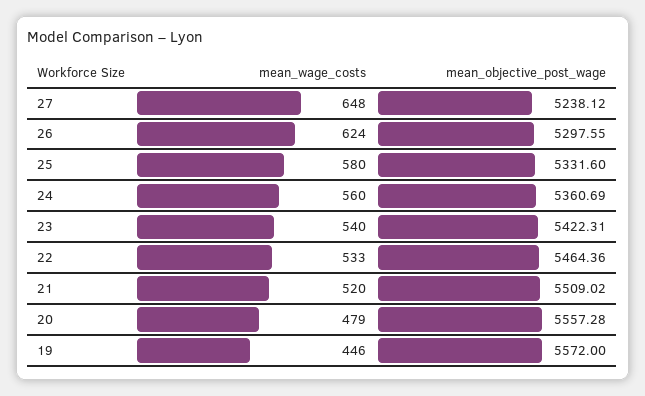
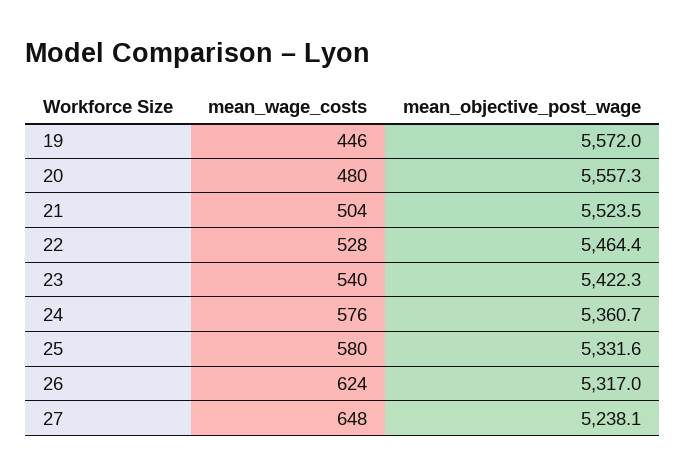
mean_objective_post_wage, 26: 5297.55 -> 5317
mean_wage_costs, 24: 560 -> 576
mean_wage_costs, 22: 533 -> 528
mean_wage_costs, 21: 520 -> 504
mean_objective_post_wage, 21: 5509.02 -> 5523.5
mean_wage_costs, 20: 479 -> 480

